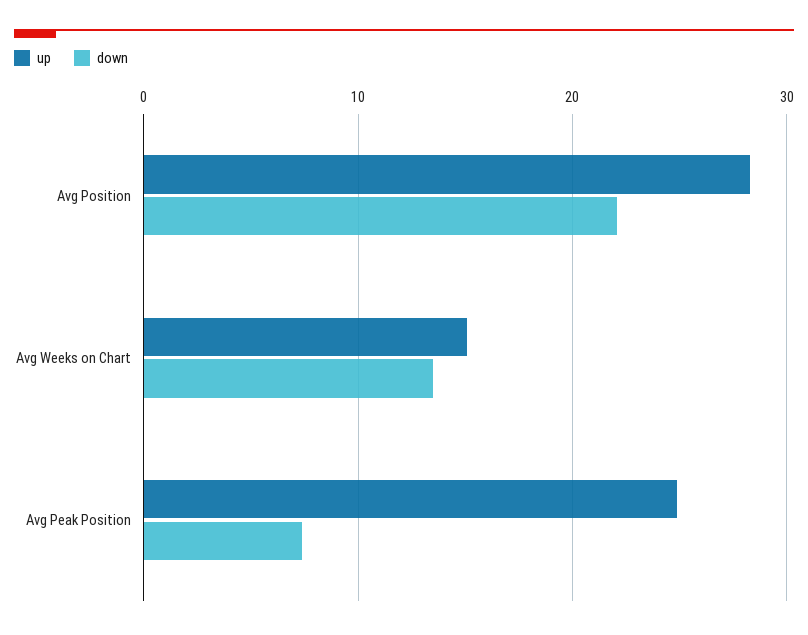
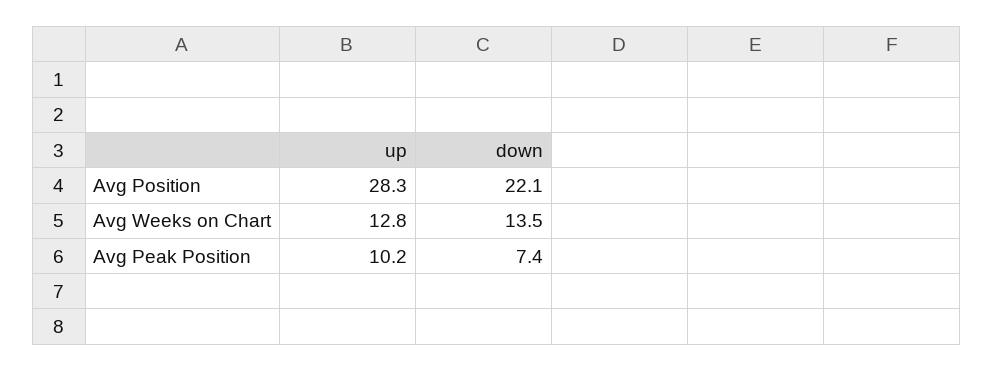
up, Avg Weeks on Chart: 15 -> 12.8
up, Avg Peak Position: 25 -> 10.2

